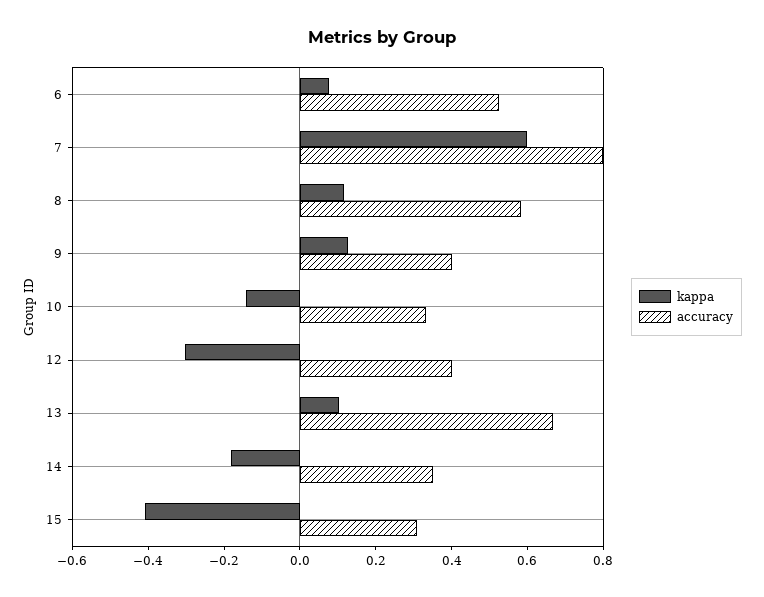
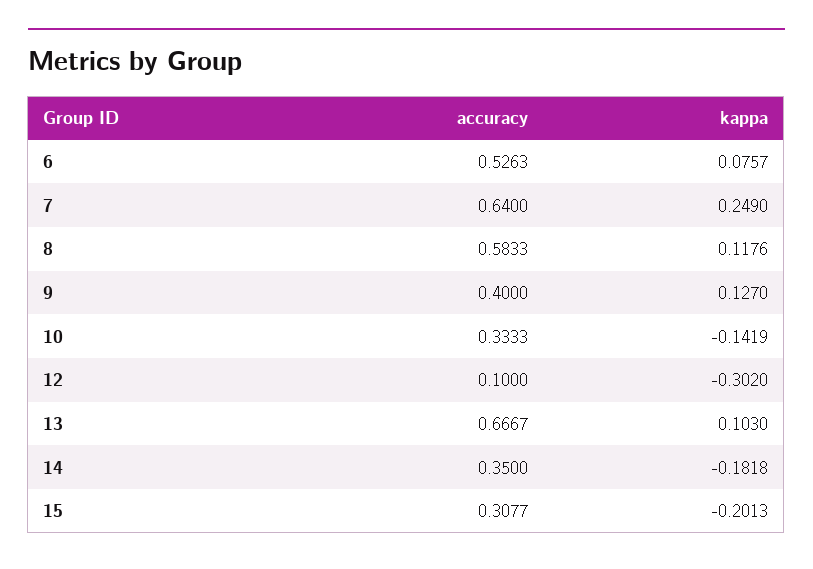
kappa, 7: 0.6 -> 0.249
accuracy, 7: 0.8 -> 0.64
accuracy, 12: 0.4 -> 0.1
kappa, 15: -0.4 -> -0.2013

